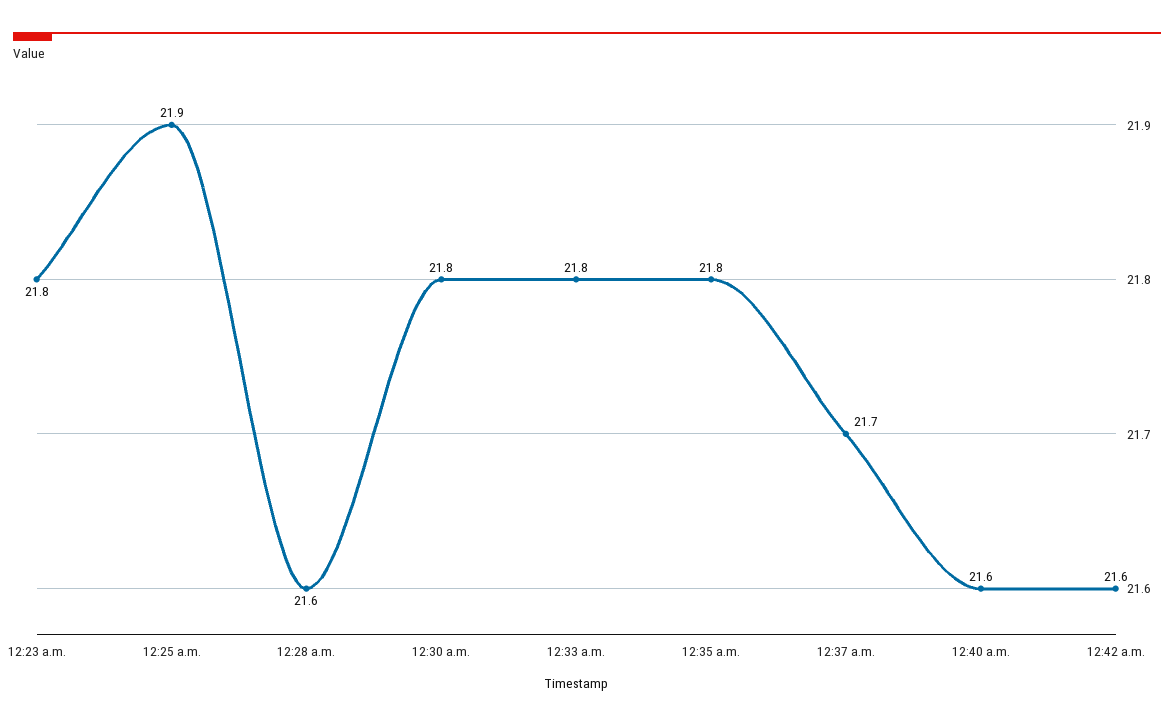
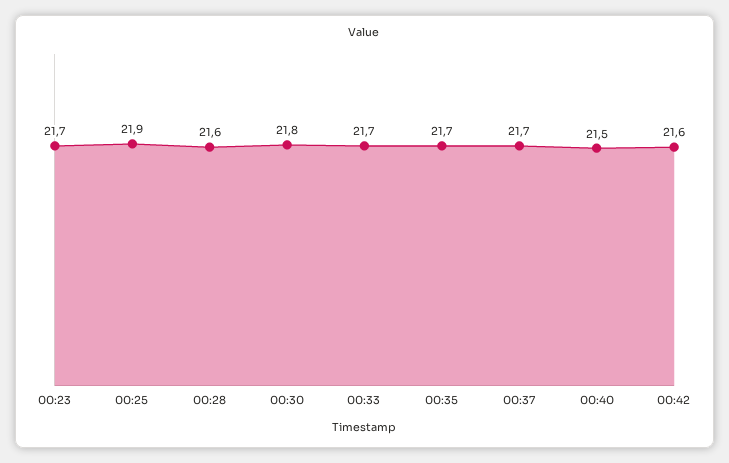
12:23 a.m.: 21.8 -> 21.7
12:33 a.m.: 21.8 -> 21.7
12:35 a.m.: 21.8 -> 21.7
12:40 a.m.: 21.6 -> 21.5

